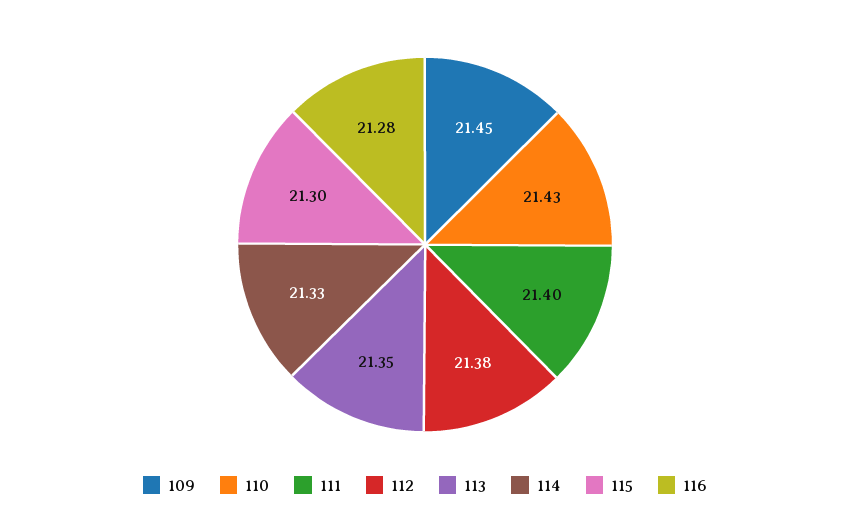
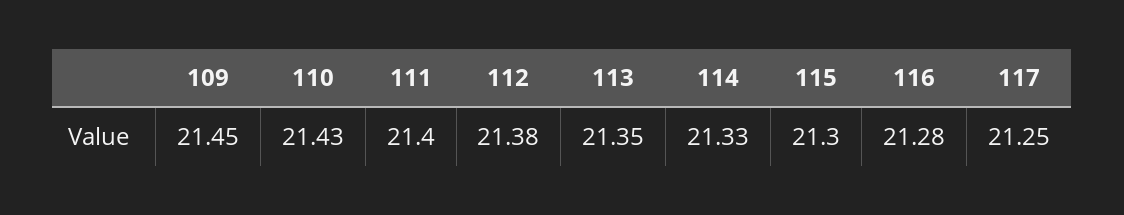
117: none -> 21.25

